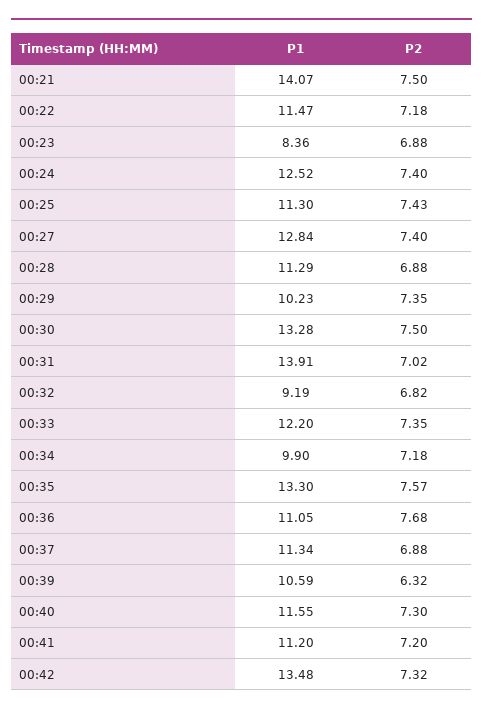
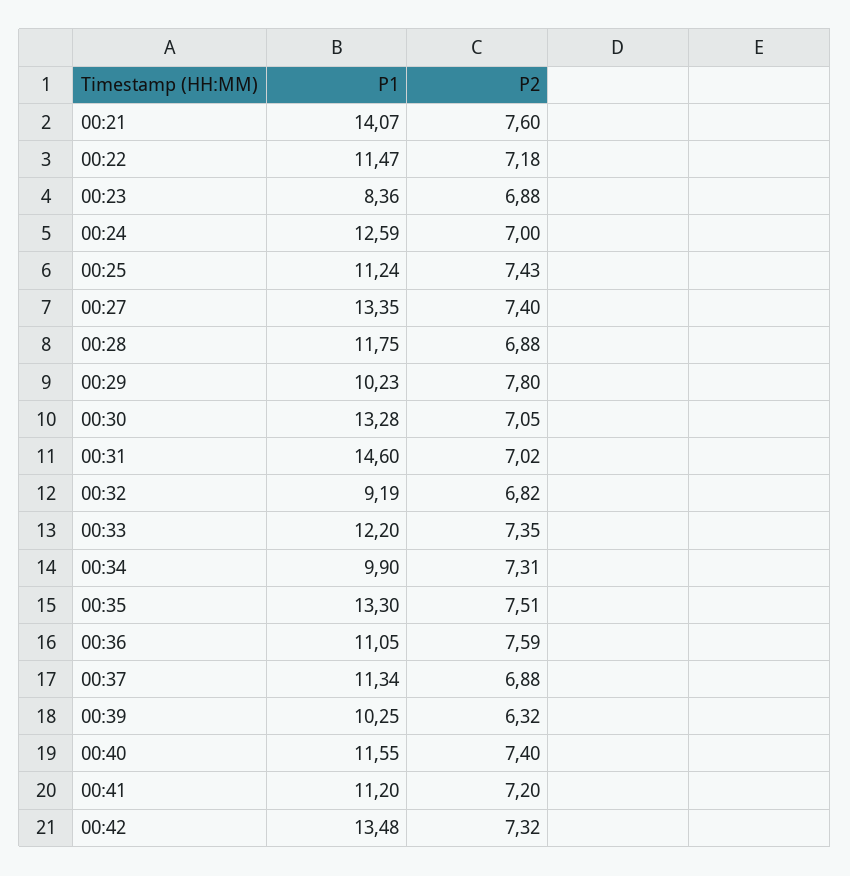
P2, 00:21: 7.5 -> 7.6
P1, 00:24: 12.52 -> 12.59
P2, 00:24: 7.4 -> 7
P1, 00:25: 11.3 -> 11.24
P1, 00:27: 12.84 -> 13.35
P1, 00:28: 11.29 -> 11.75
P2, 00:29: 7.35 -> 7.8
P2, 00:30: 7.5 -> 7.05
P1, 00:31: 13.91 -> 14.6
P2, 00:34: 7.18 -> 7.31
P2, 00:35: 7.57 -> 7.51
P2, 00:36: 7.68 -> 7.59
P1, 00:39: 10.59 -> 10.25
P2, 00:40: 7.3 -> 7.4

